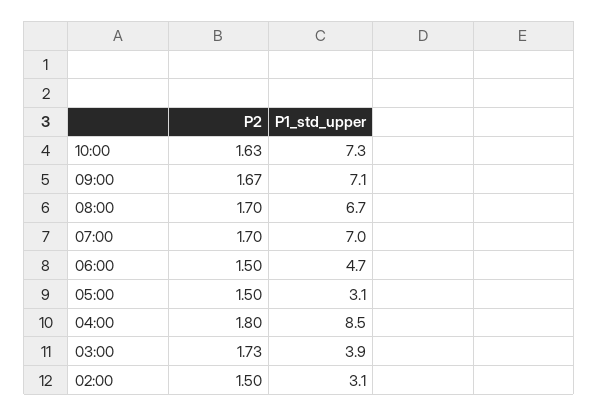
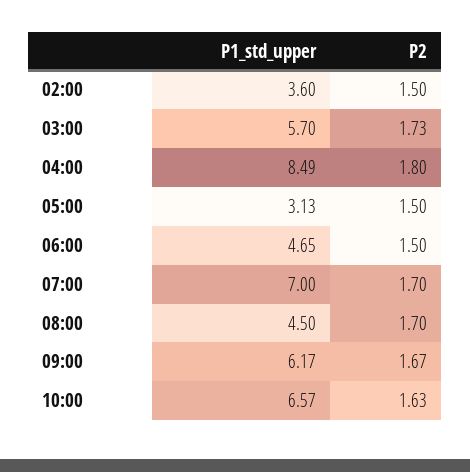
P1_std_upper, 10:00: 7.3 -> 6.57
P1_std_upper, 09:00: 7.1 -> 6.17
P1_std_upper, 08:00: 6.7 -> 4.5
P1_std_upper, 03:00: 3.9 -> 5.7
P1_std_upper, 02:00: 3.1 -> 3.6

